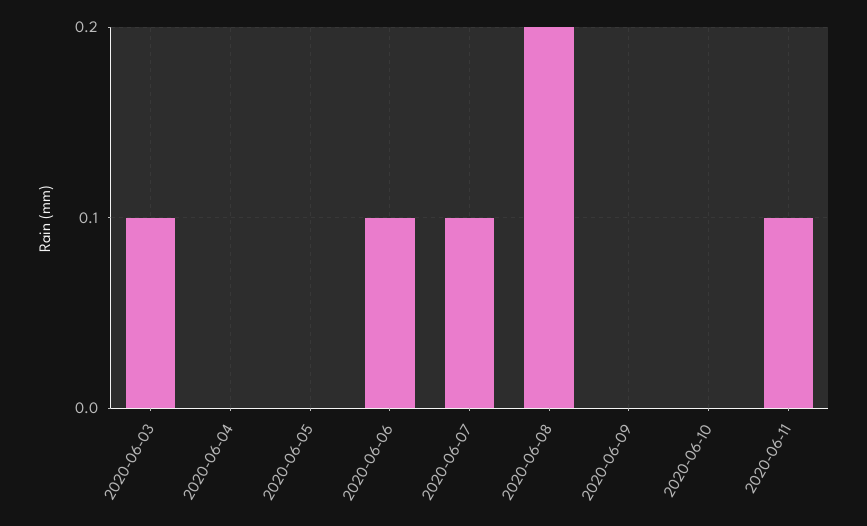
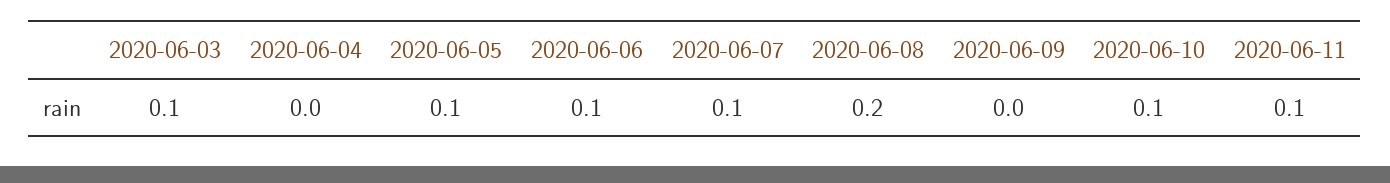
2020-06-05: 0 -> 0.1
2020-06-10: 0 -> 0.1

